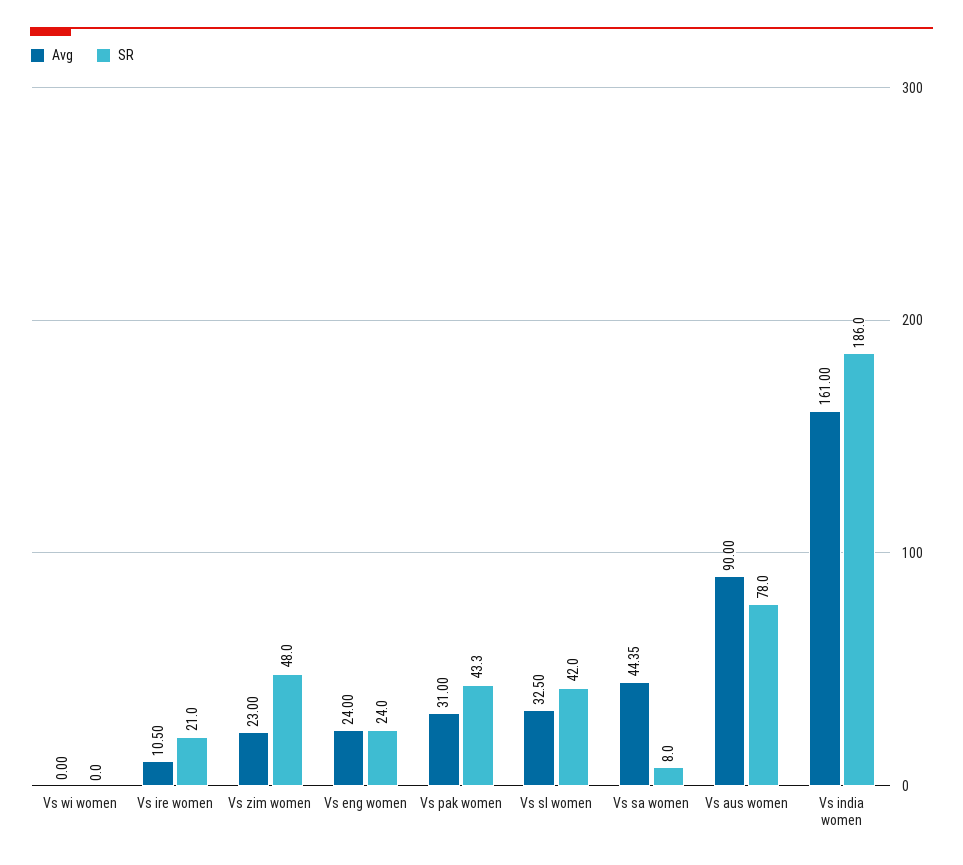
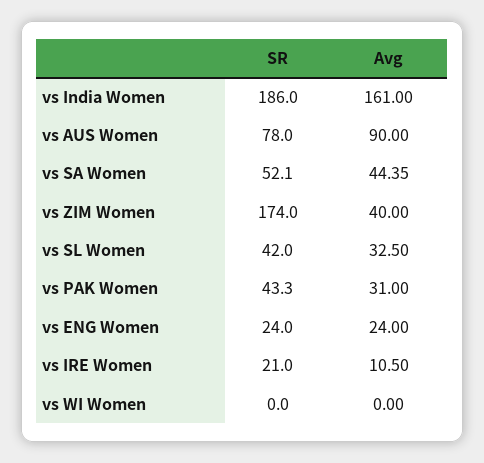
Avg, Vs zim women: 23 -> 40
SR, Vs zim women: 48 -> 174
SR, Vs sa women: 8 -> 52.1

